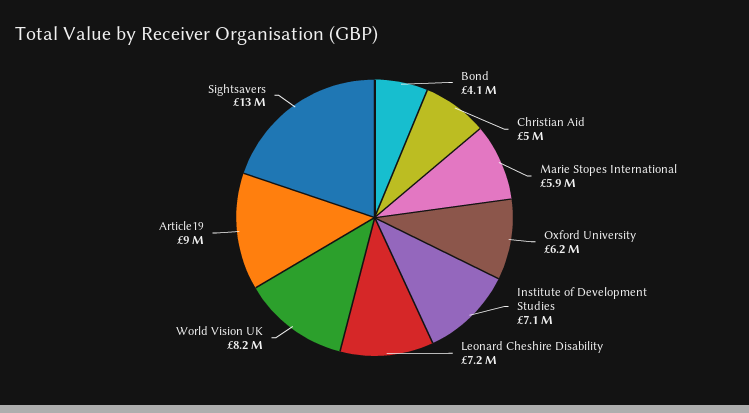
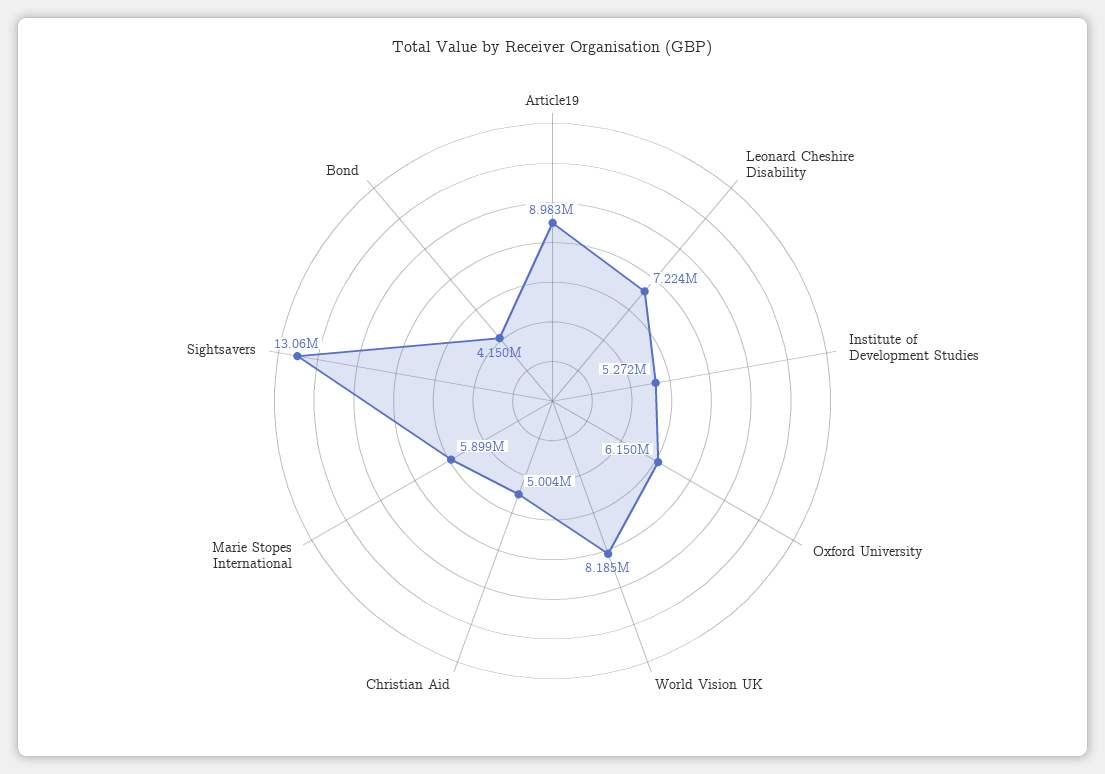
Institute of Development Studies: 7100000 -> 5272000

